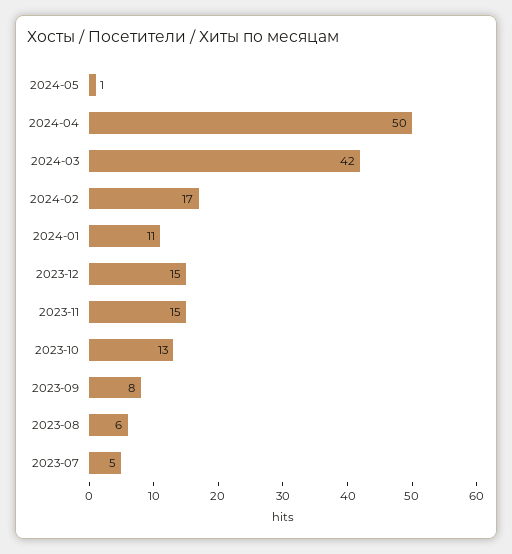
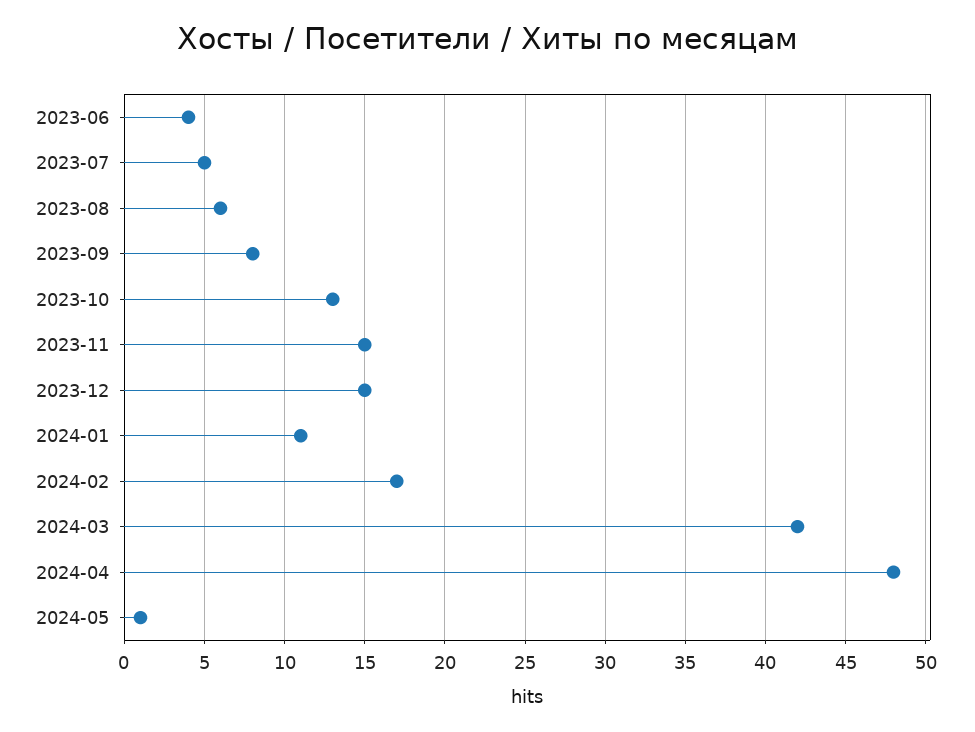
2024-04: 50 -> 48
2023-06: none -> 4

